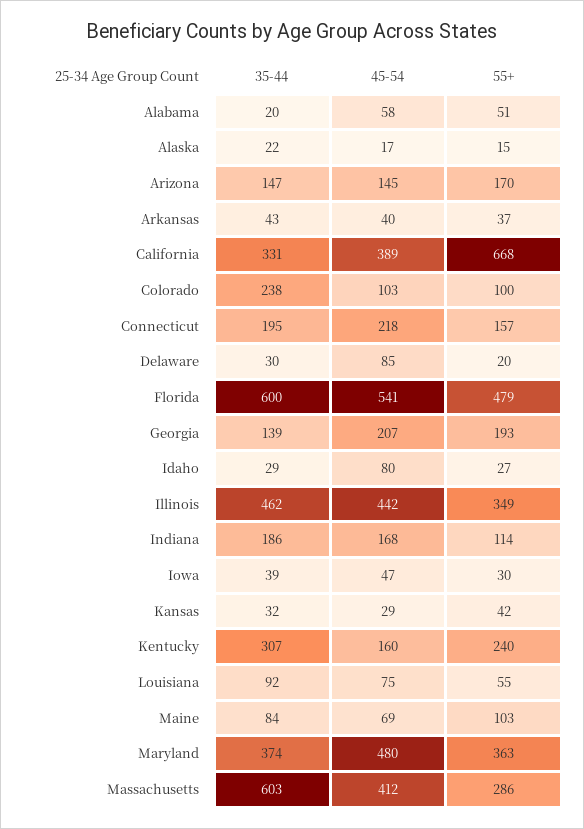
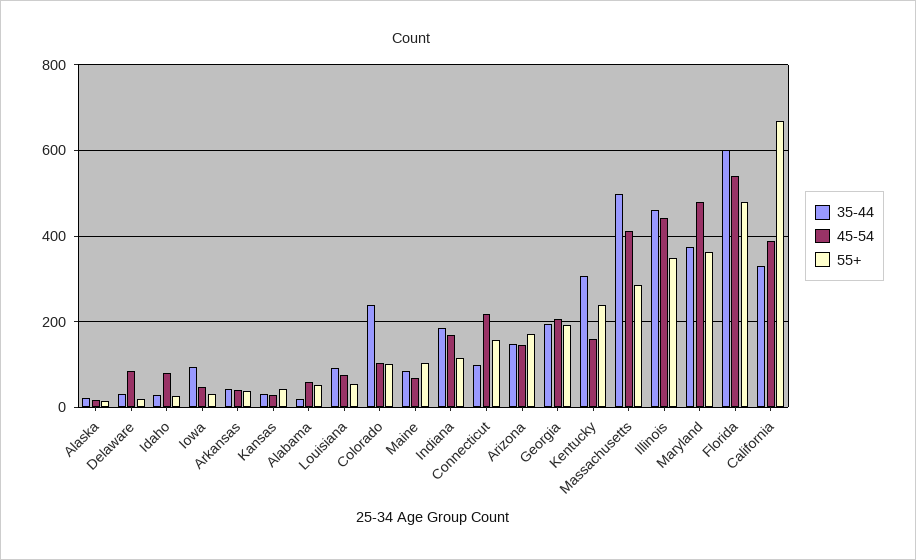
35-44, Connecticut: 195 -> 100
35-44, Georgia: 139 -> 200
35-44, Iowa: 39 -> 100
35-44, Massachusetts: 603 -> 500

